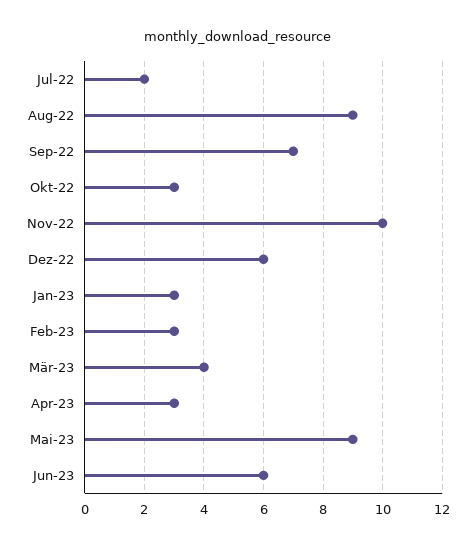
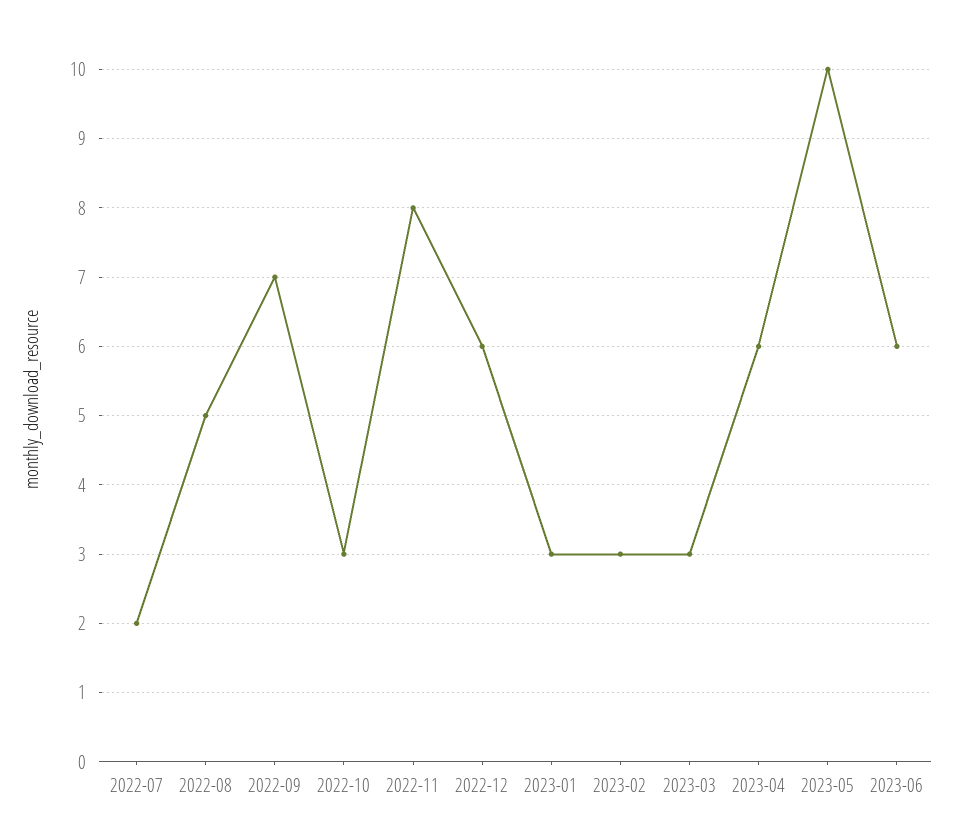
Aug-22: 9 -> 5
Nov-22: 10 -> 8
Mär-23: 4 -> 3
Apr-23: 3 -> 6
Mai-23: 9 -> 10

